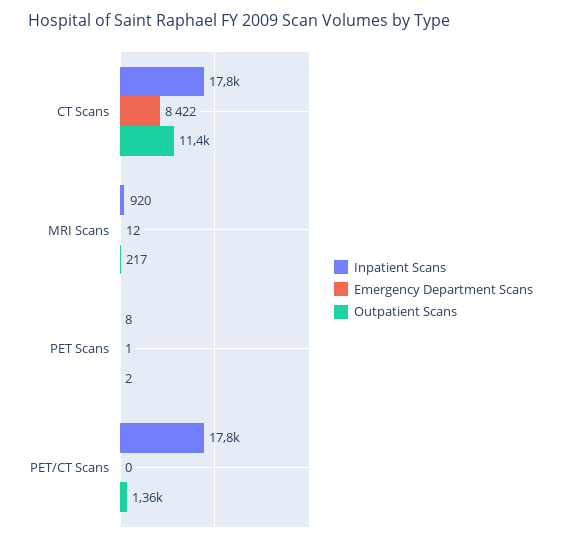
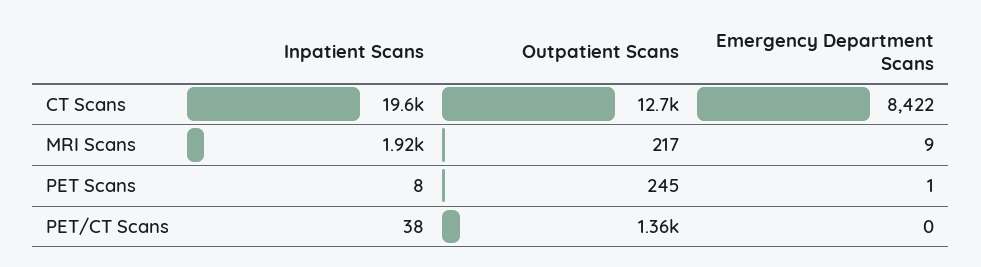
Inpatient Scans, CT Scans: 17800 -> 19600
Outpatient Scans, CT Scans: 11400 -> 12700
Inpatient Scans, MRI Scans: 920 -> 1920
Emergency Department Scans, MRI Scans: 12 -> 9
Outpatient Scans, PET Scans: 2 -> 245
Inpatient Scans, PET/CT Scans: 17800 -> 38

